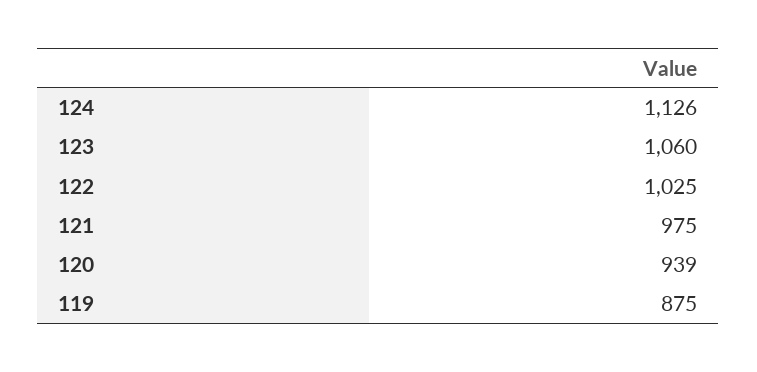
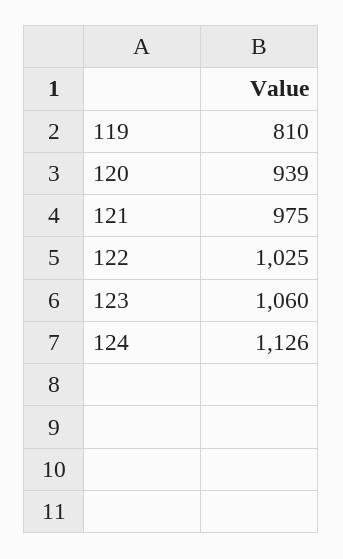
119: 875 -> 810

